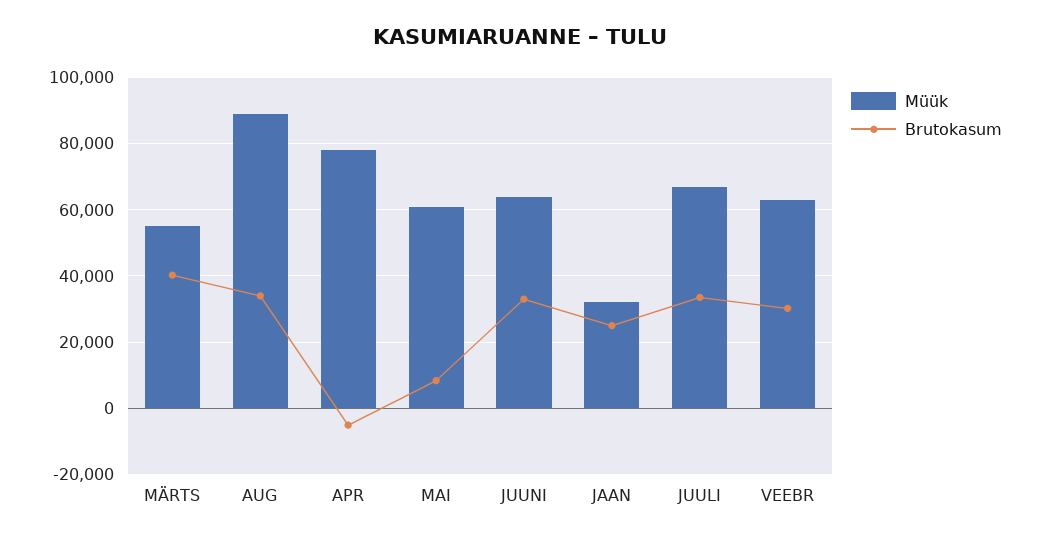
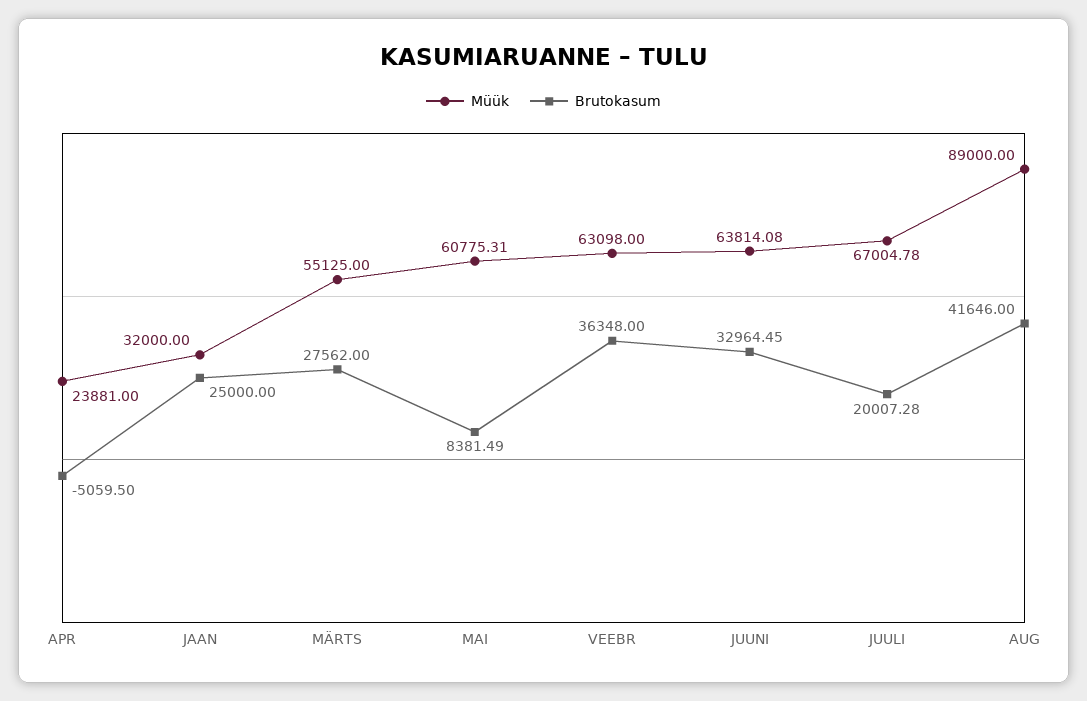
Brutokasum, MÄRTS: 40000 -> 27562
Brutokasum, AUG: 34000 -> 41646
Müük, APR: 78000 -> 23881
Brutokasum, JUULI: 34000 -> 20007.28
Brutokasum, VEEBR: 30000 -> 36348

